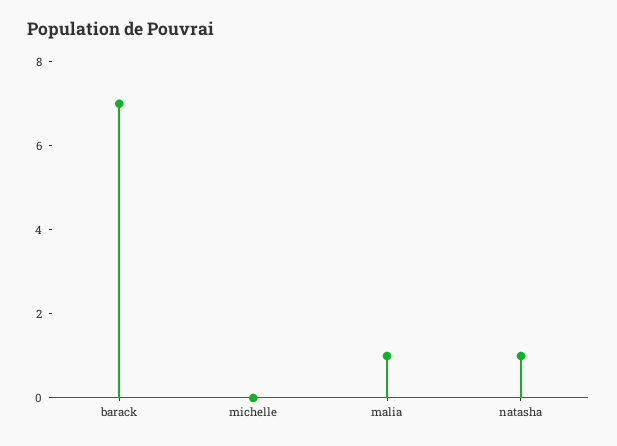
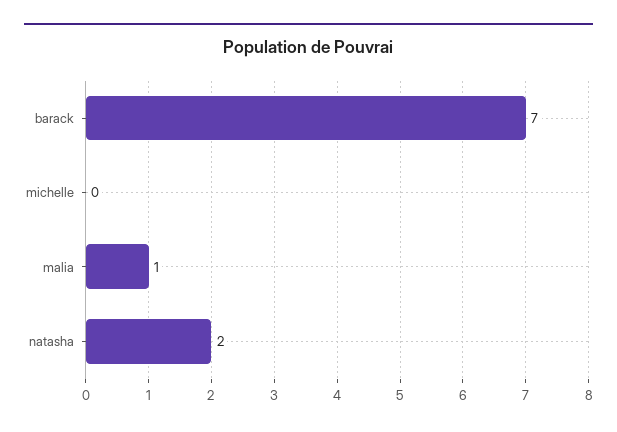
natasha: 1 -> 2

